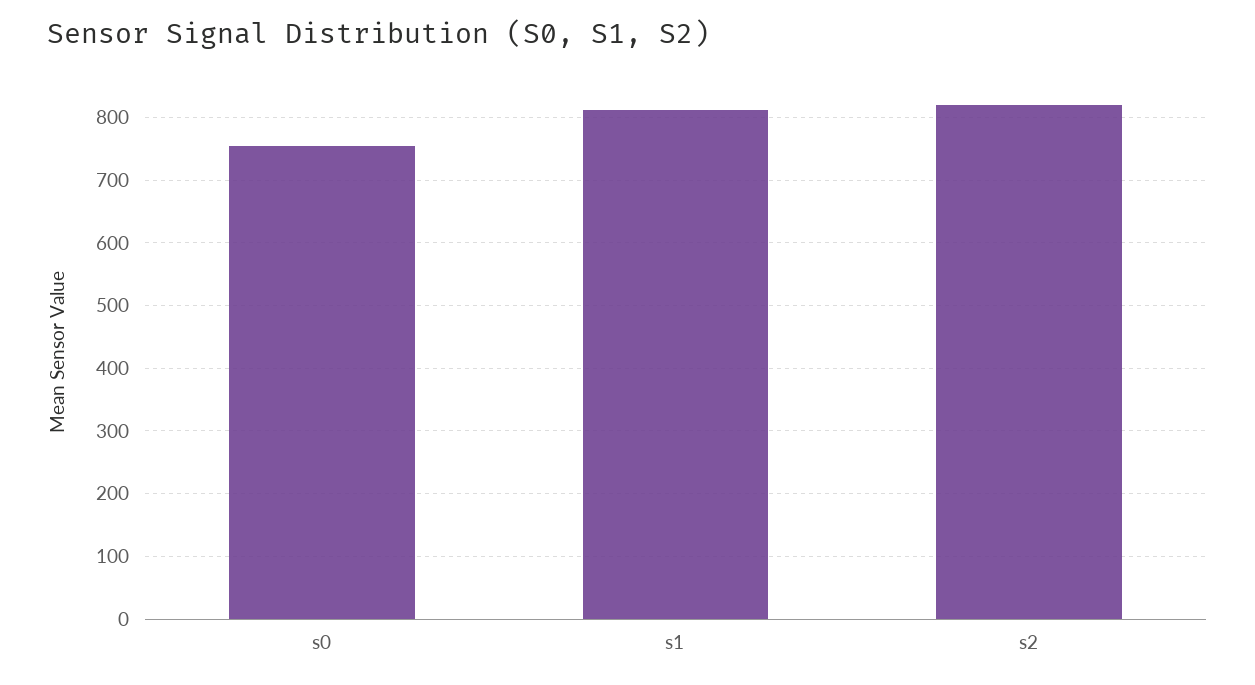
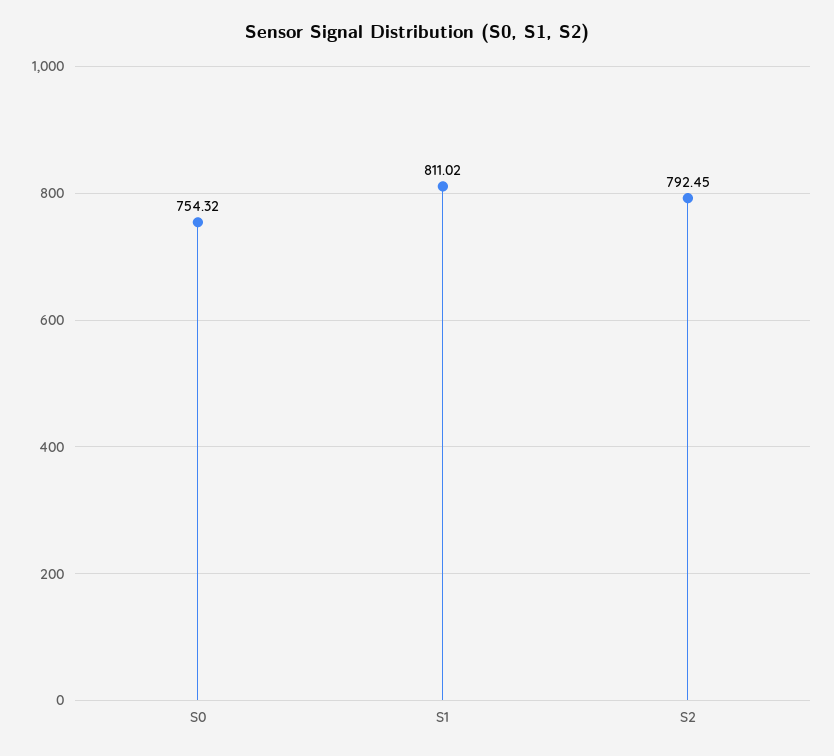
s2: 820 -> 792.45

